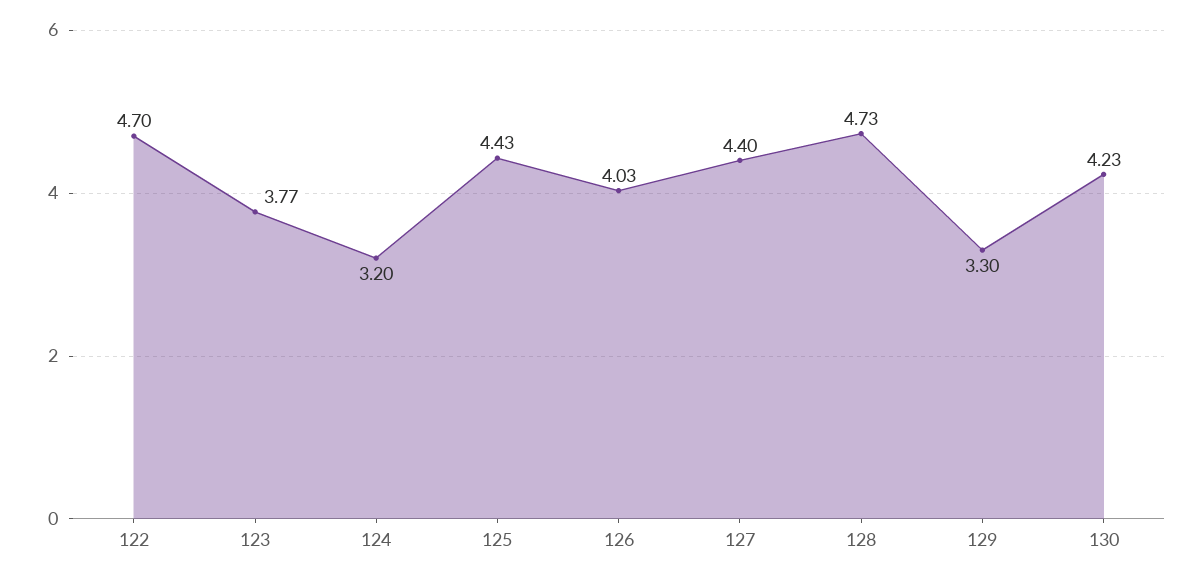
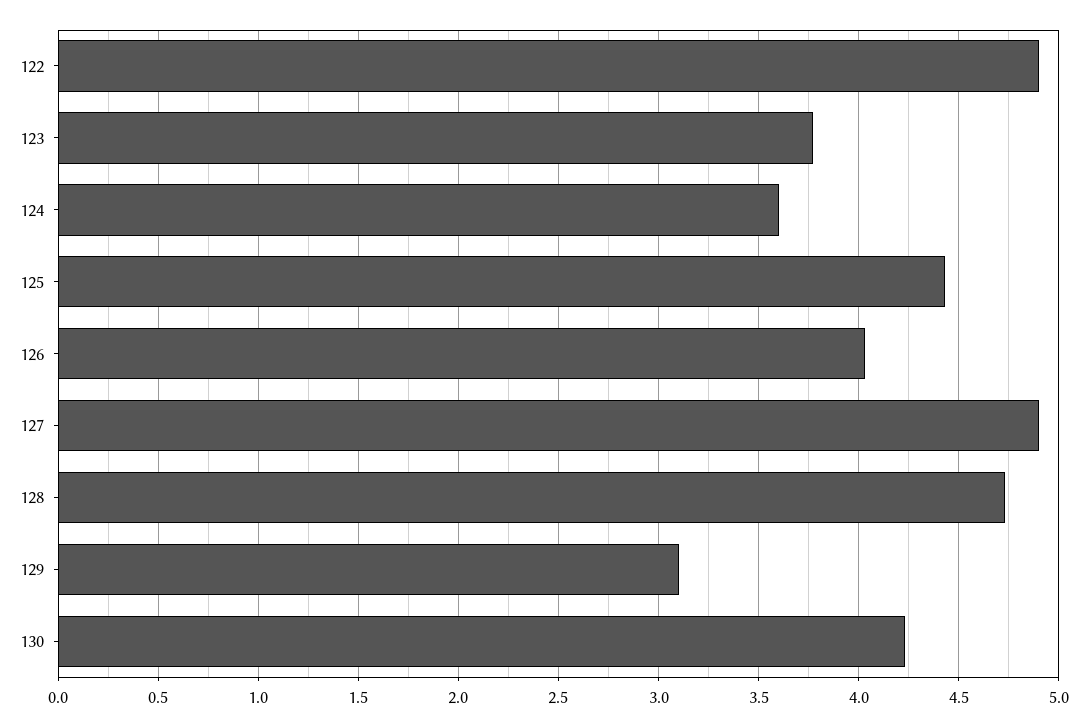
122: 4.7 -> 4.9
124: 3.2 -> 3.6
127: 4.4 -> 4.9
129: 3.3 -> 3.1

